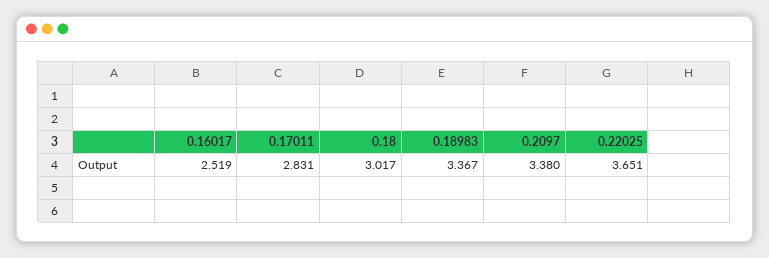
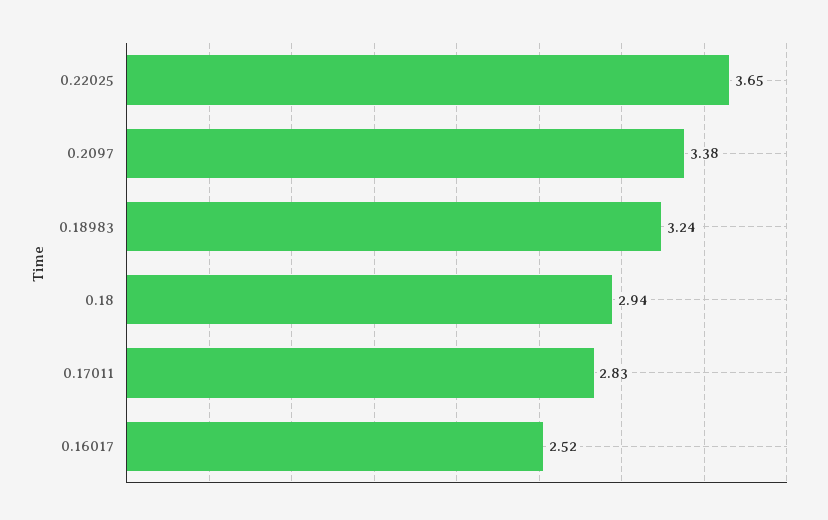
0.18: 3.017 -> 2.94
0.18983: 3.367 -> 3.24

